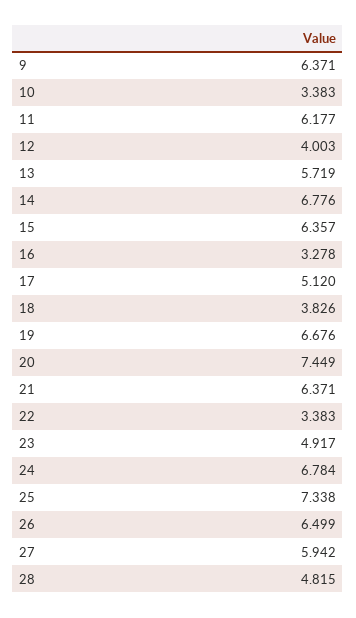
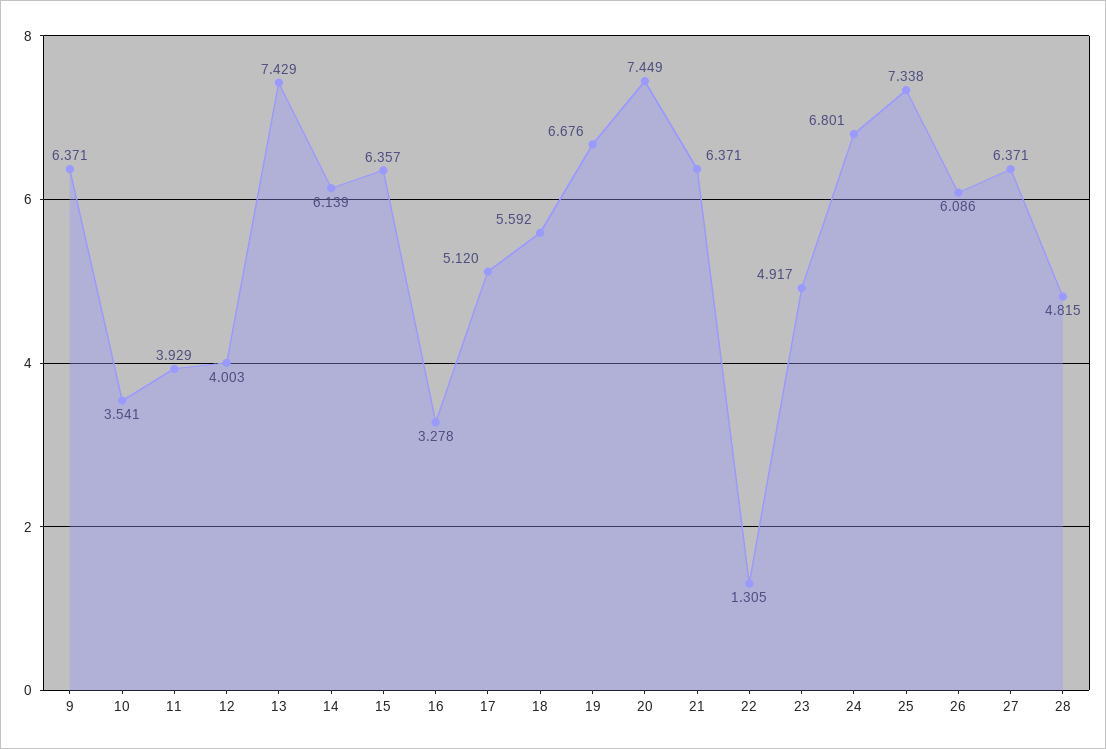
10: 3.383 -> 3.541
11: 6.177 -> 3.929
13: 5.719 -> 7.429
14: 6.776 -> 6.139
18: 3.826 -> 5.592
22: 3.383 -> 1.305
24: 6.784 -> 6.801
26: 6.499 -> 6.086
27: 5.942 -> 6.371

